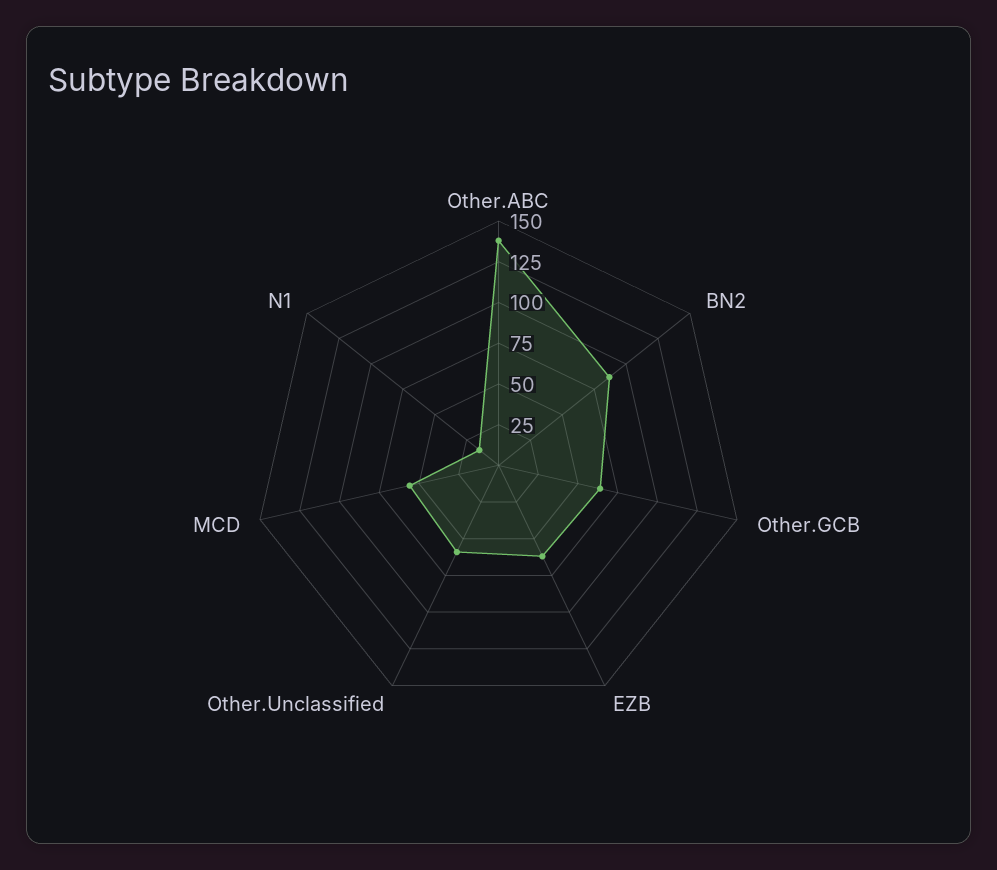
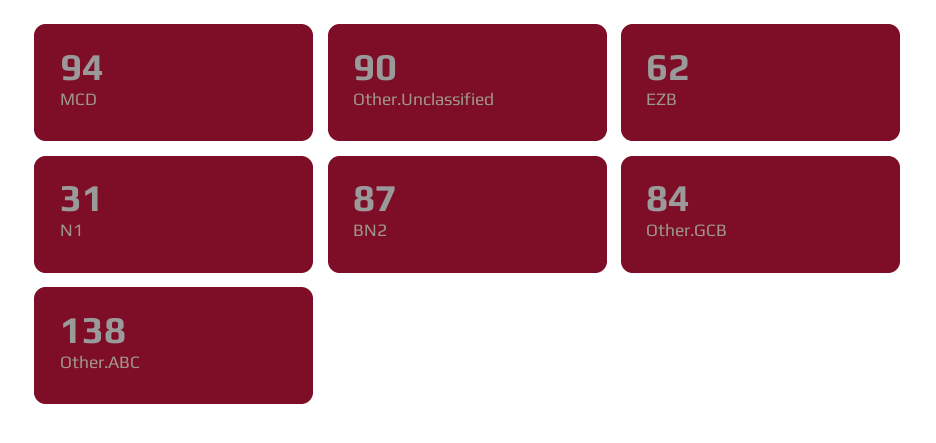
Other.GCB: 65 -> 84
Other.Unclassified: 60 -> 90
MCD: 55 -> 94
N1: 15 -> 31

